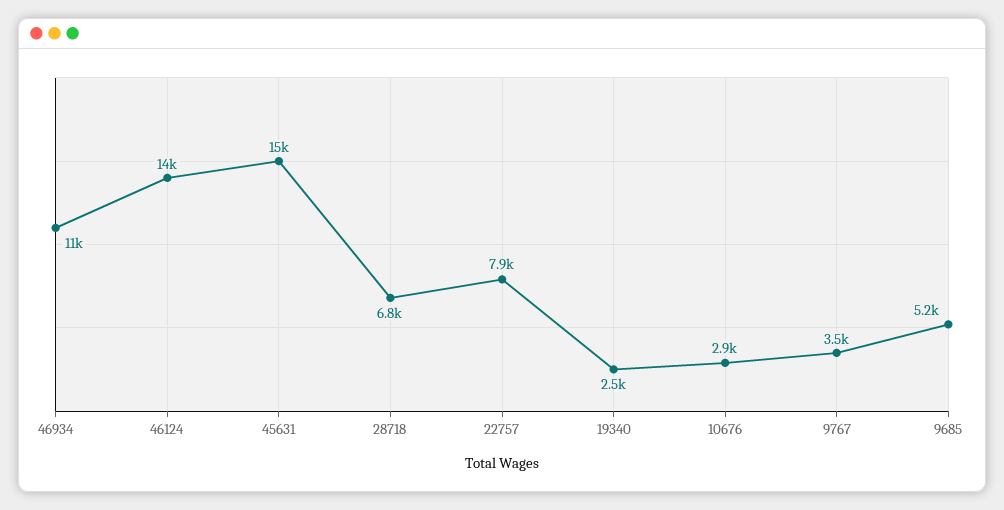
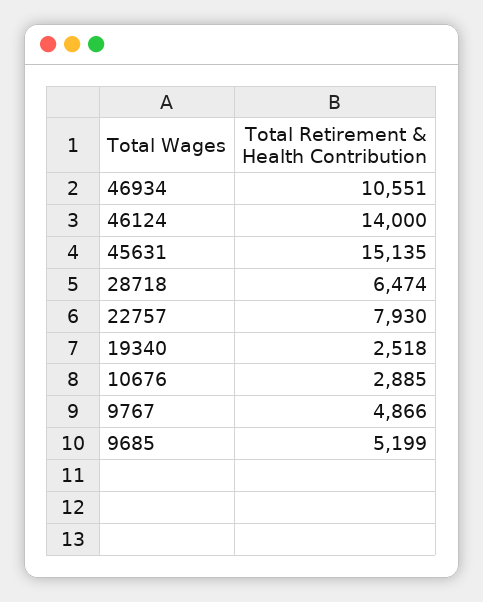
28718: 6800 -> 6474
9767: 3500 -> 4866

